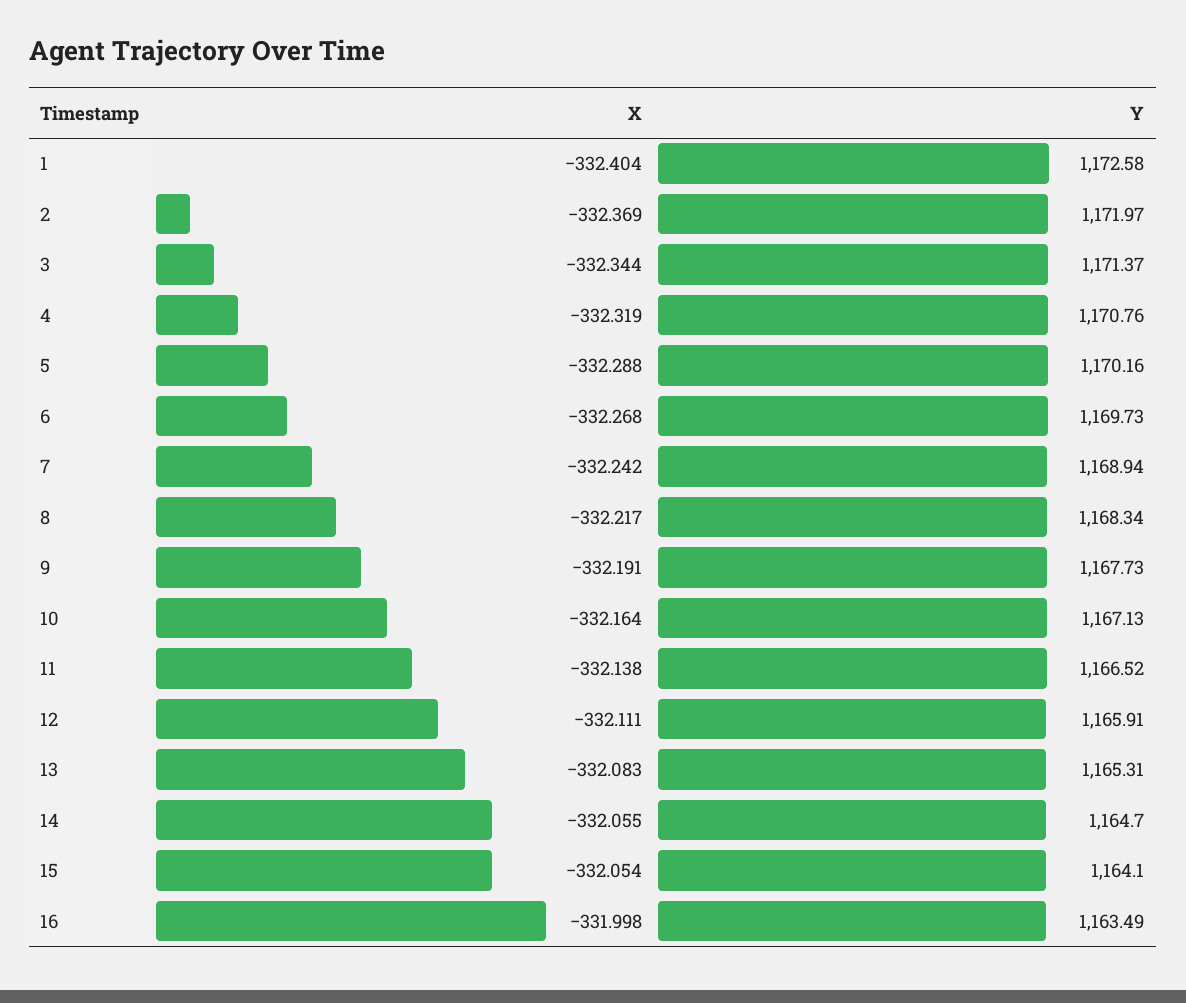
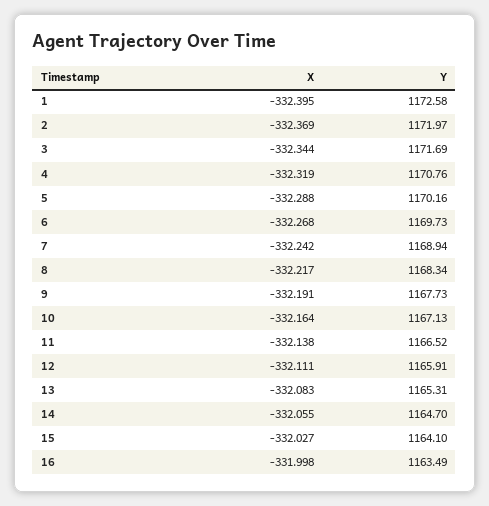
X, 1: -332.404 -> -332.395
Y, 3: 1171.37 -> 1171.69
X, 15: -332.054 -> -332.027

